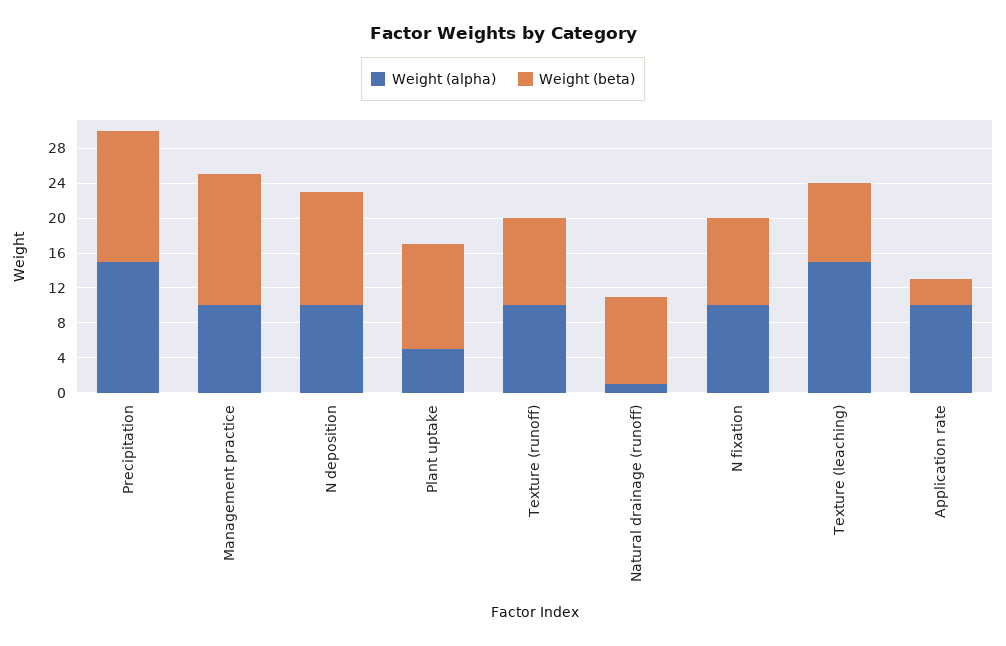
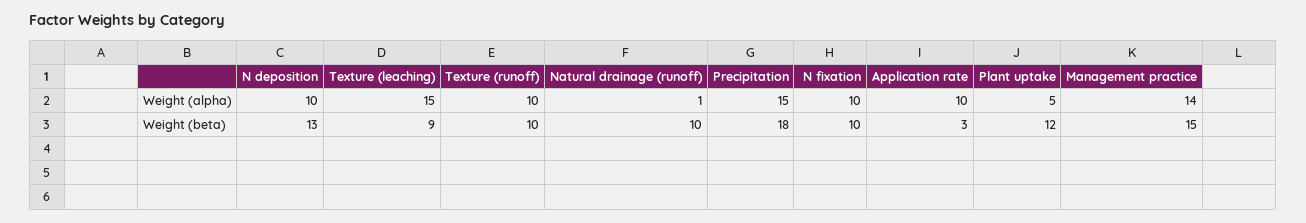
Weight (beta), Precipitation: 15 -> 18
Weight (alpha), Management practice: 10 -> 14

